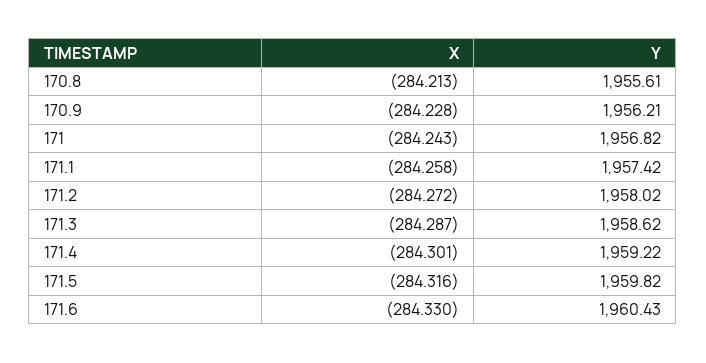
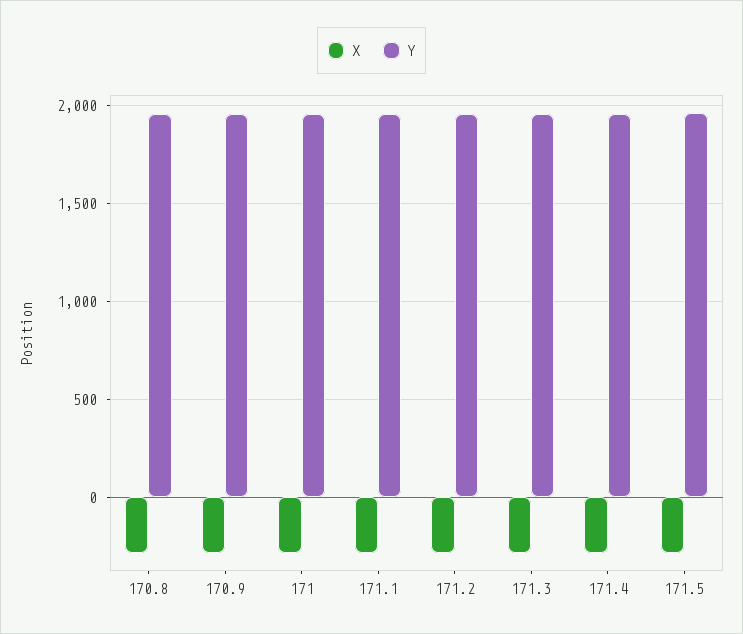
X, 171.6: -284.33 -> none
Y, 171.6: 1960.43 -> none

